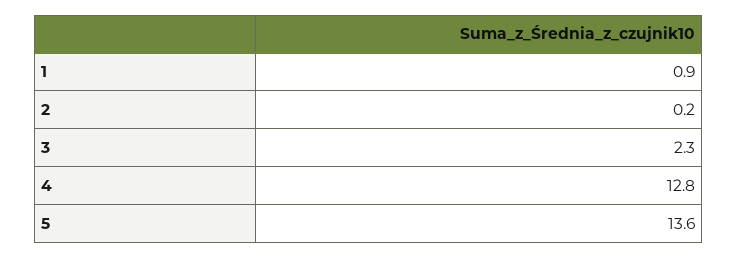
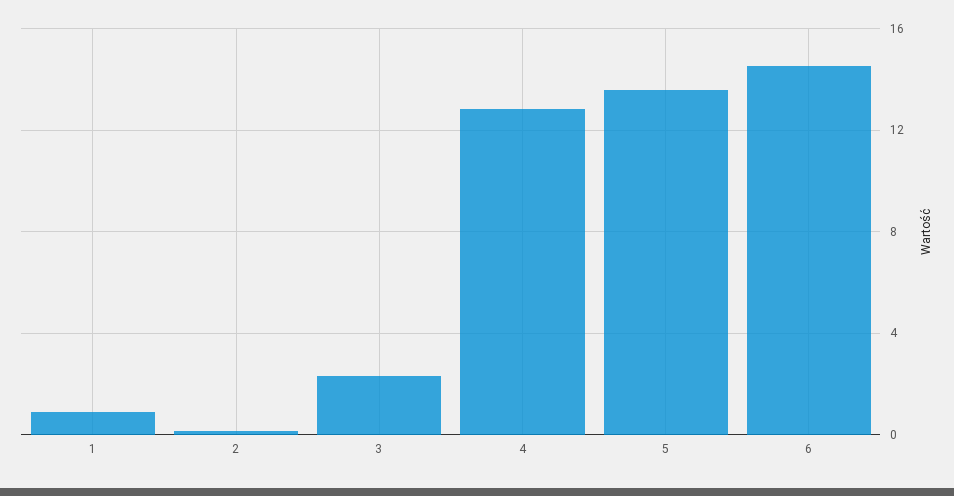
6: none -> 14.5

